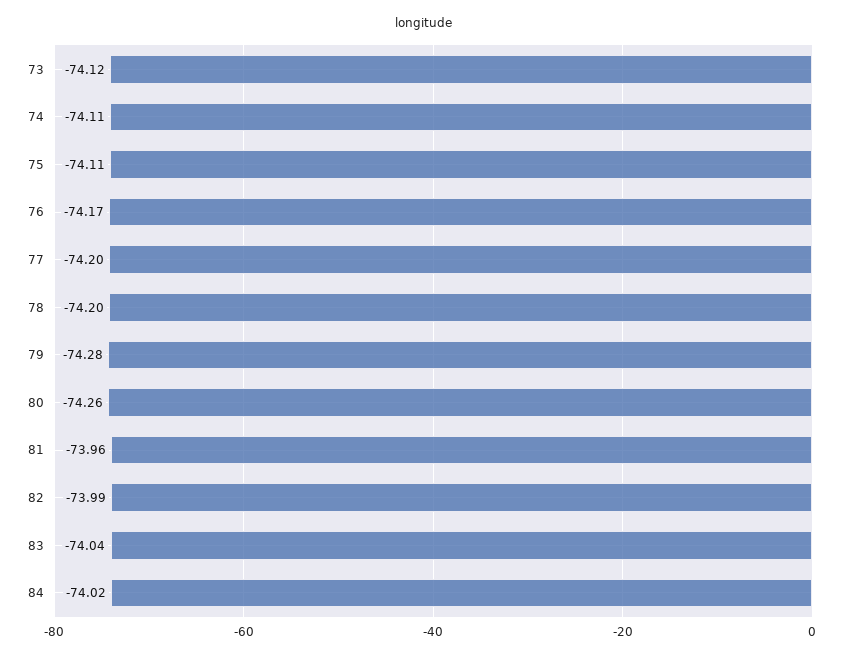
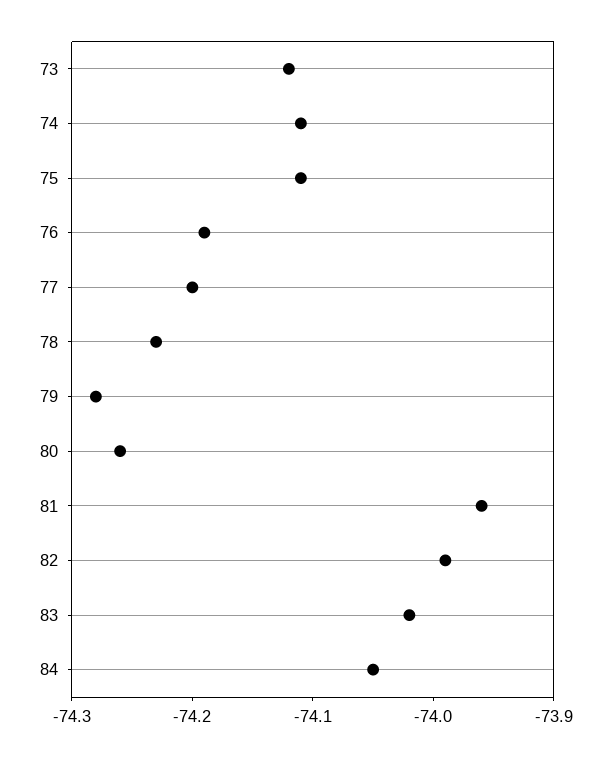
76: -74.17 -> -74.19
78: -74.2 -> -74.23
83: -74.04 -> -74.02
84: -74.02 -> -74.05

